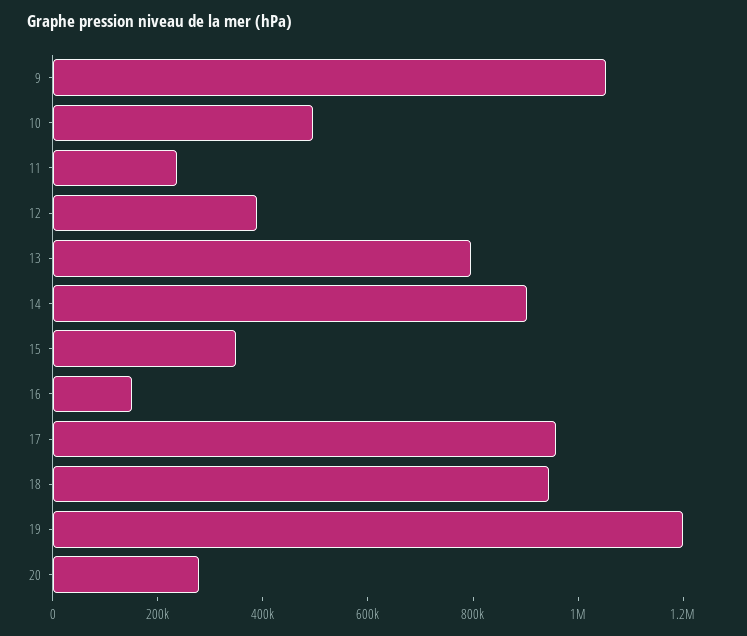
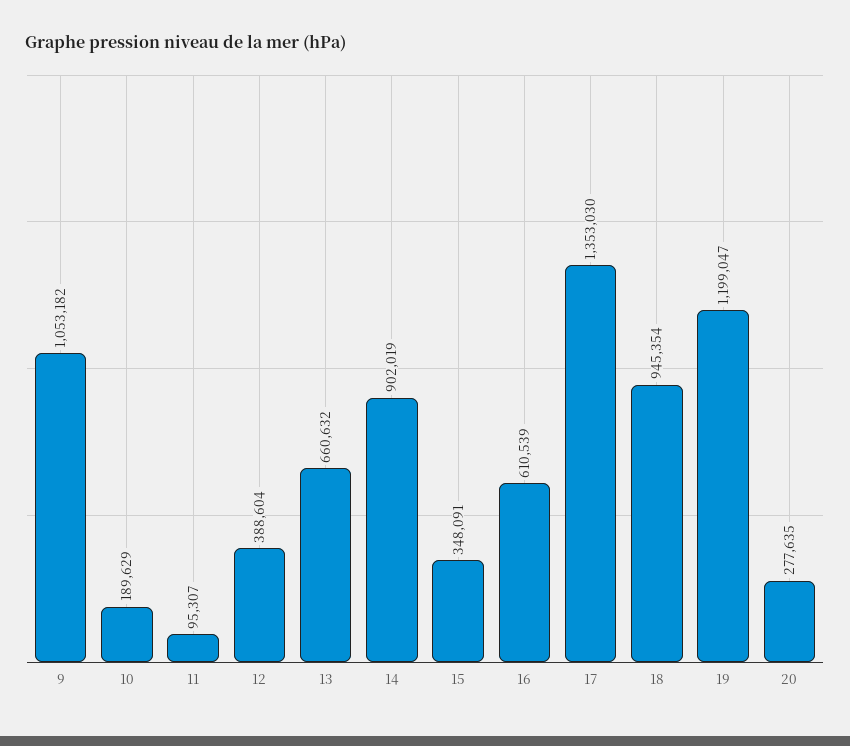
10: 500000 -> 189629
11: 250000 -> 95307
13: 800000 -> 660632
16: 150000 -> 610539
17: 950000 -> 1353030

